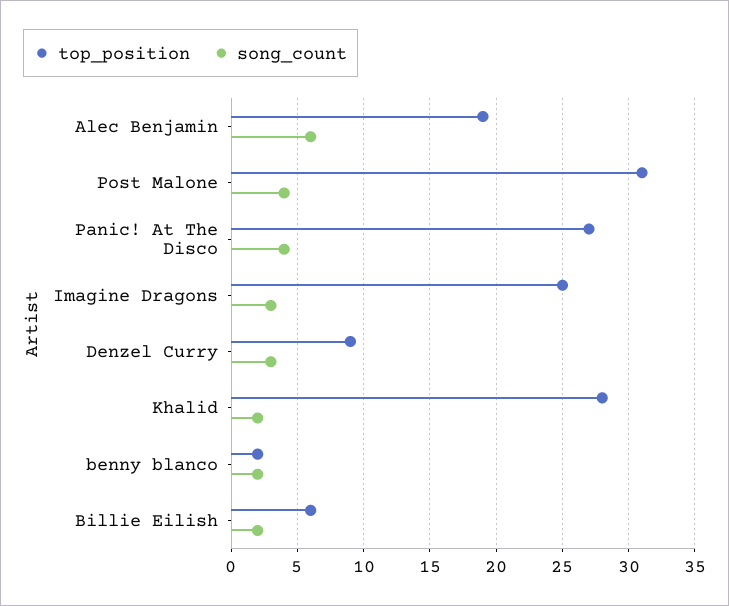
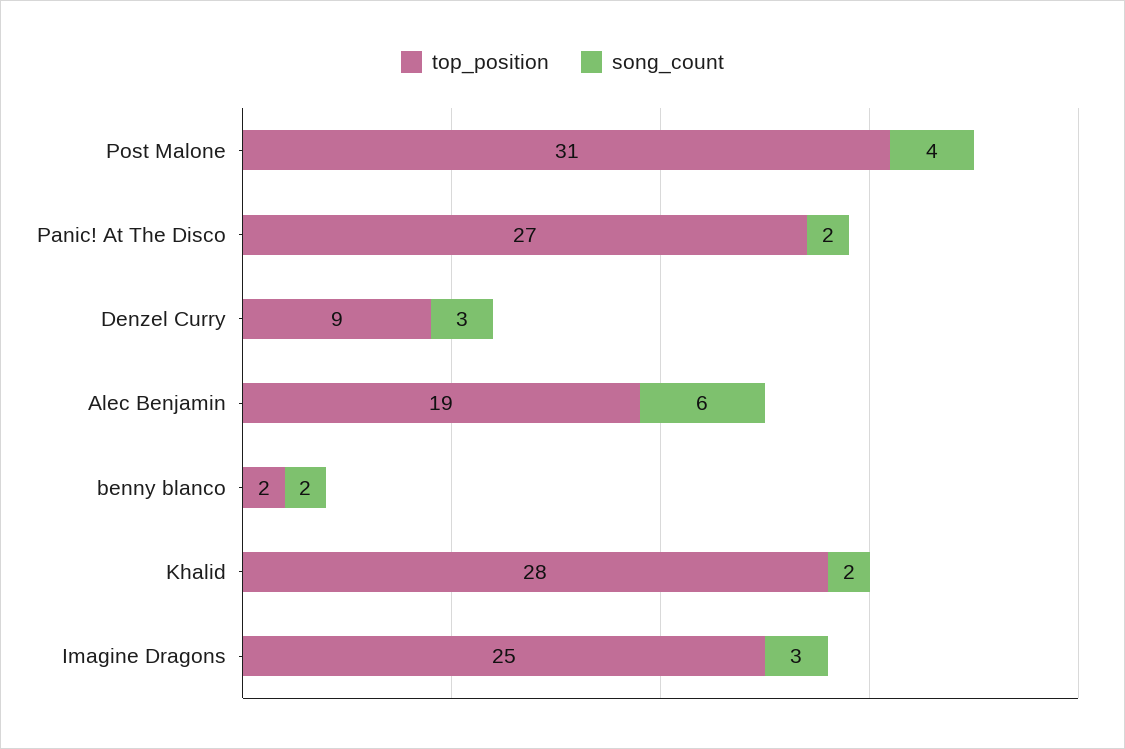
song_count, Panic! At The Disco: 4 -> 2
top_position, Billie Eilish: 6 -> none
song_count, Billie Eilish: 2 -> none

